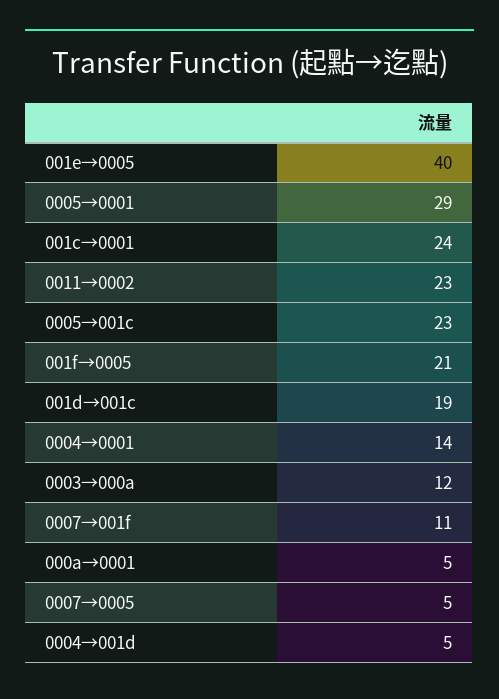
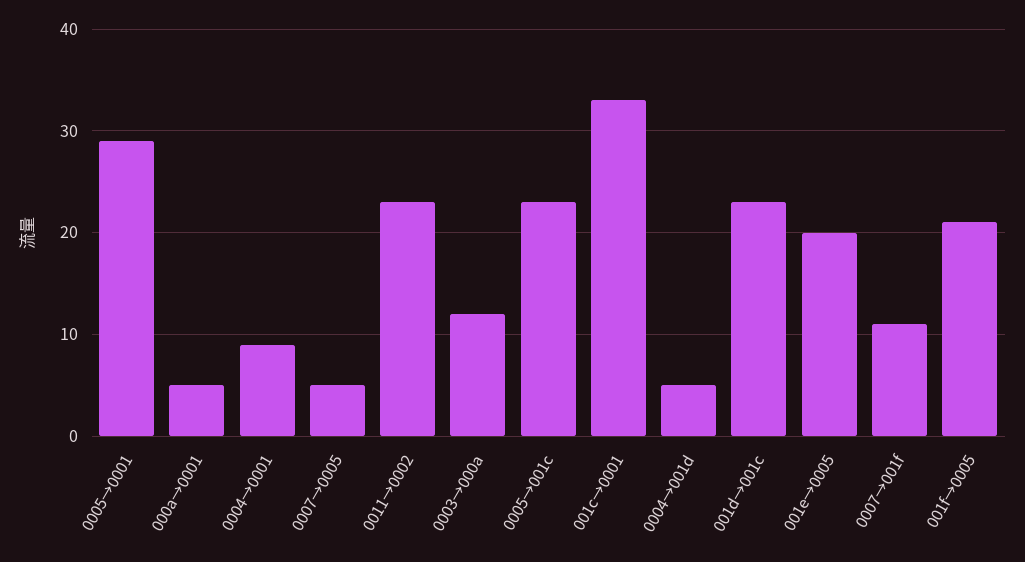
001e→0005: 40 -> 20
001c→0001: 24 -> 33
001d→001c: 19 -> 23
0004→0001: 14 -> 9

